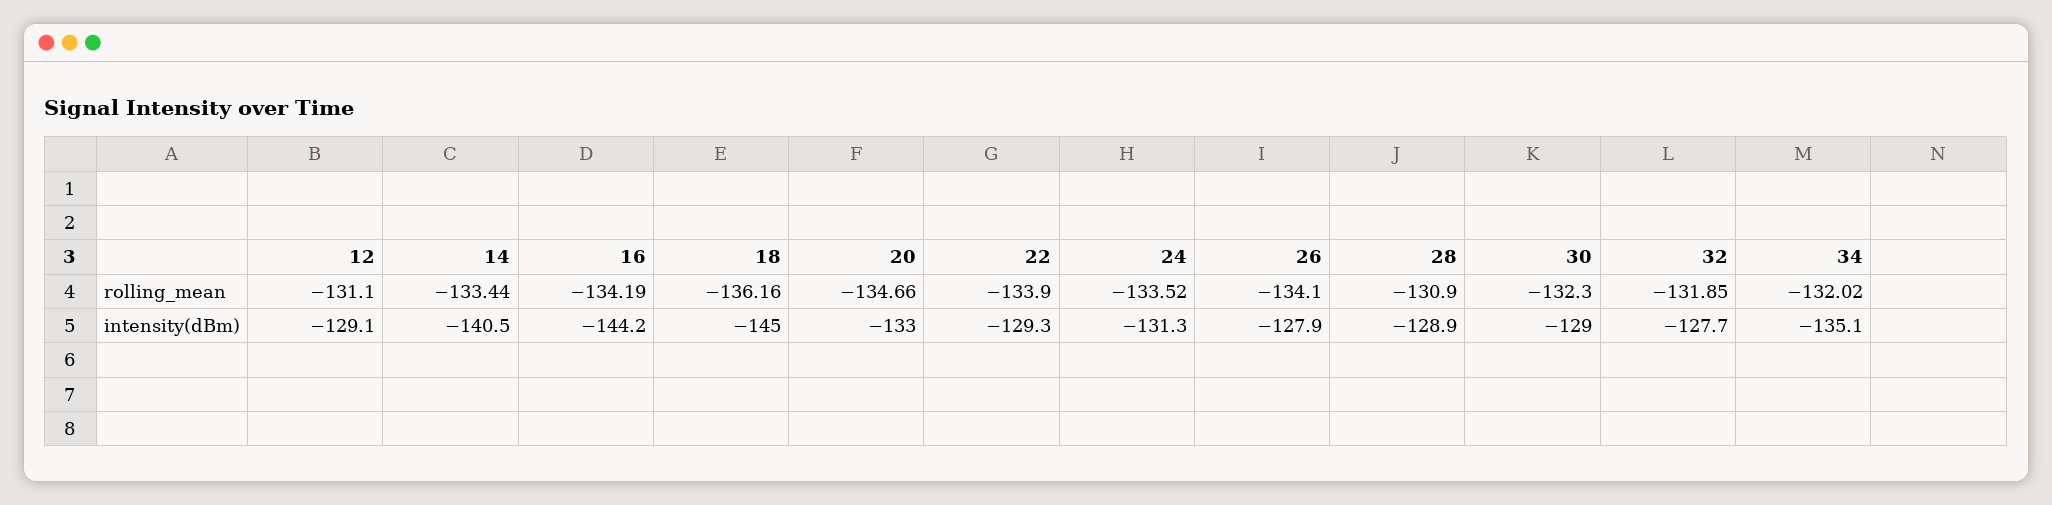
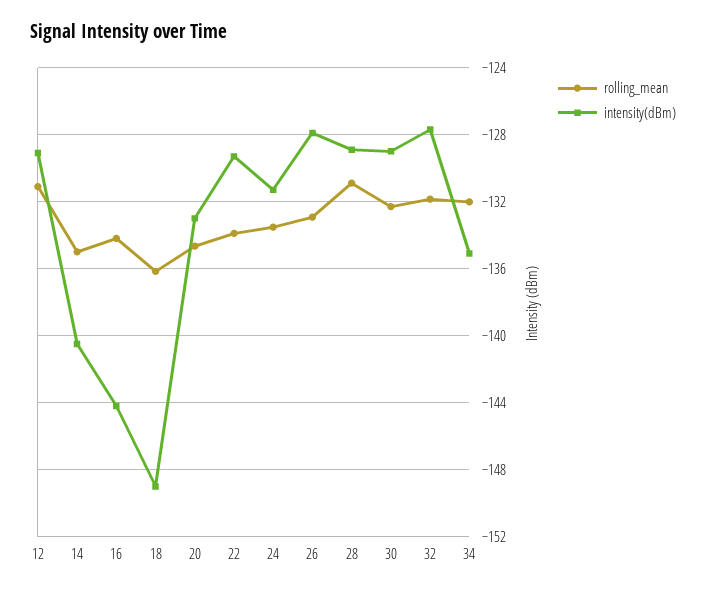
rolling_mean, 14: -133.44 -> -135
rolling_mean, 26: -134.1 -> -133
intensity(dBm), 18: -145 -> -149

